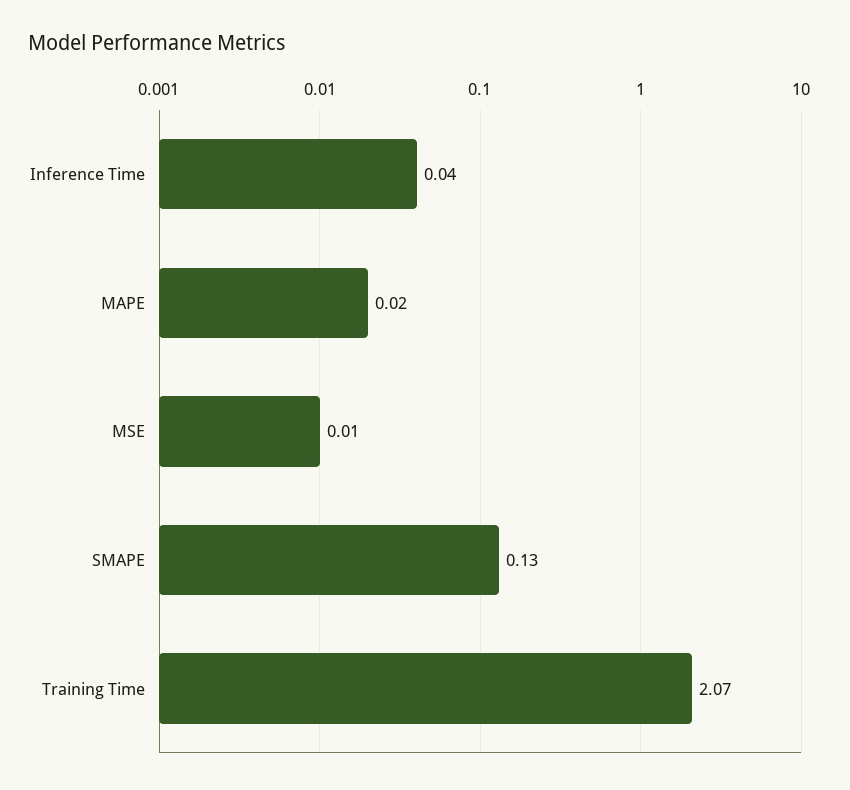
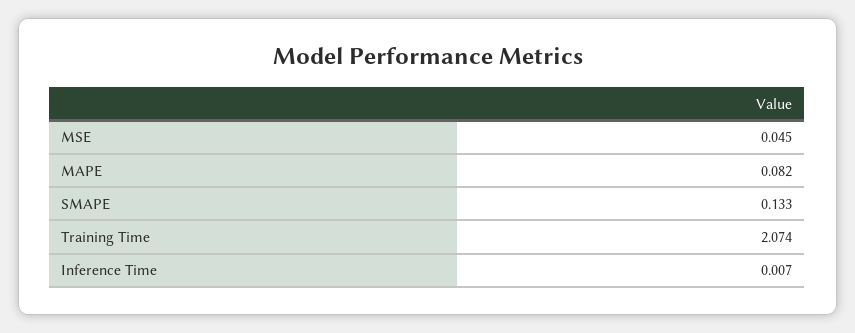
Inference Time: 0.04 -> 0.007
MAPE: 0.02 -> 0.082
MSE: 0.01 -> 0.045

